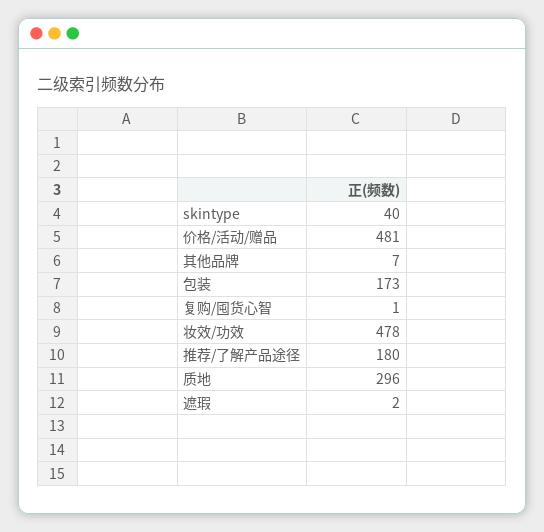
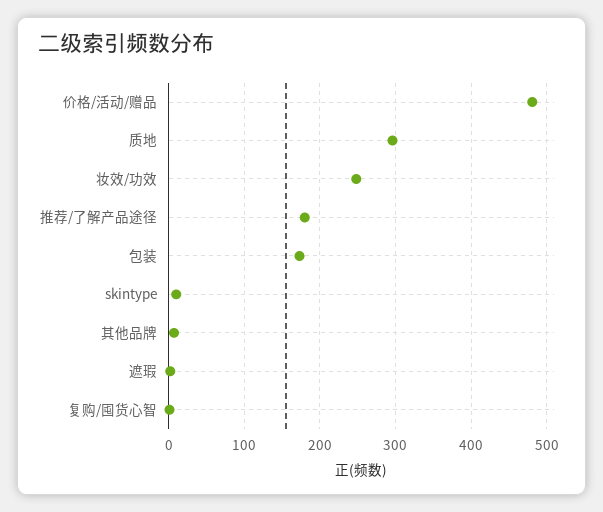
skintype: 40 -> 10
妆效/功效: 478 -> 250

